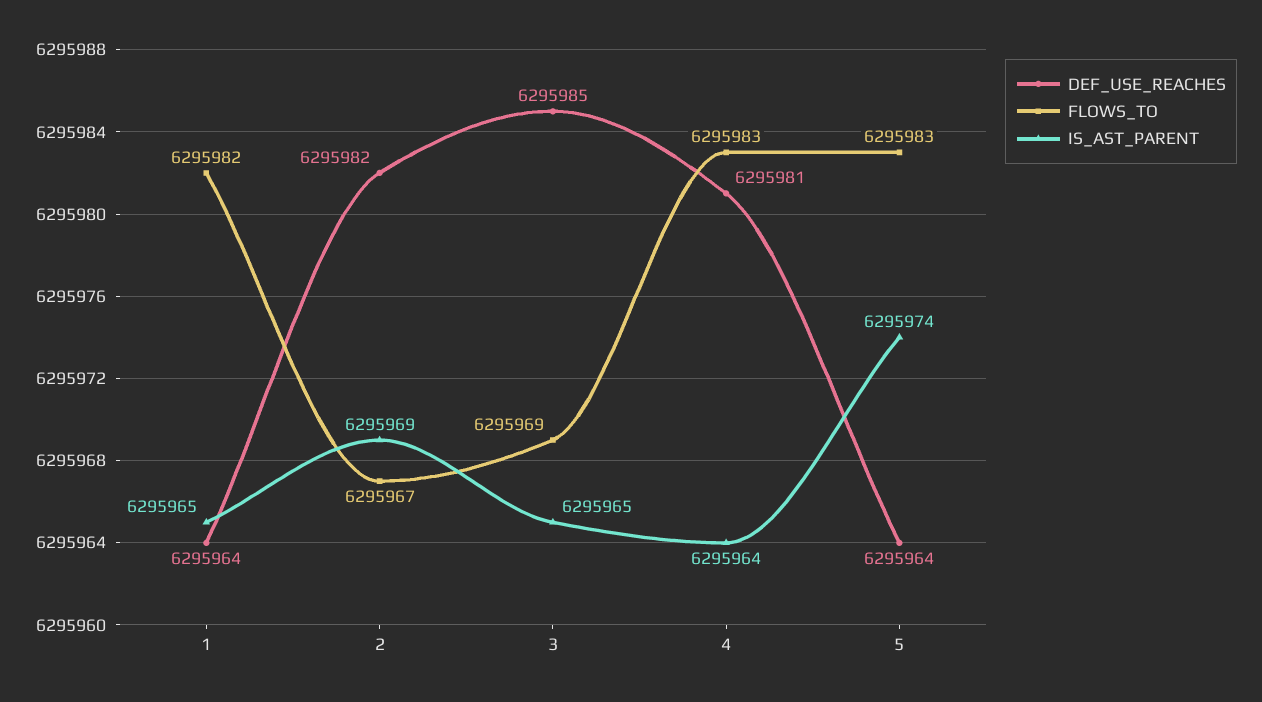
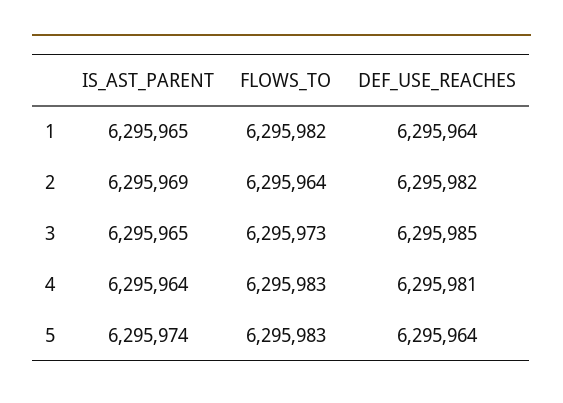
FLOWS_TO, 2: 6295967 -> 6295964
FLOWS_TO, 3: 6295969 -> 6295973

